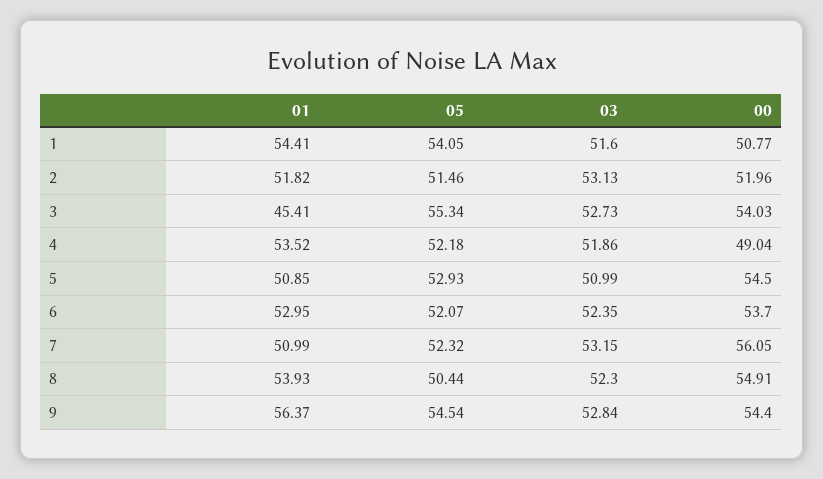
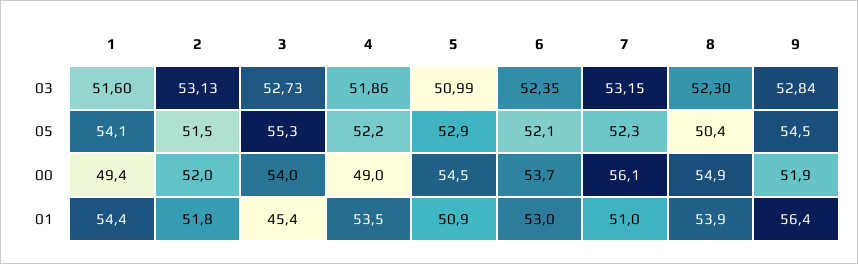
00, 1: 50.77 -> 49.4
00, 9: 54.4 -> 51.9

